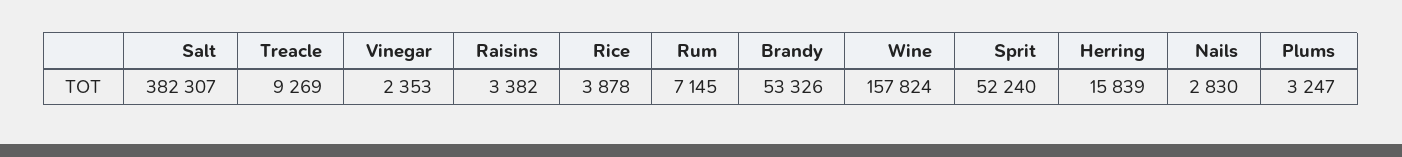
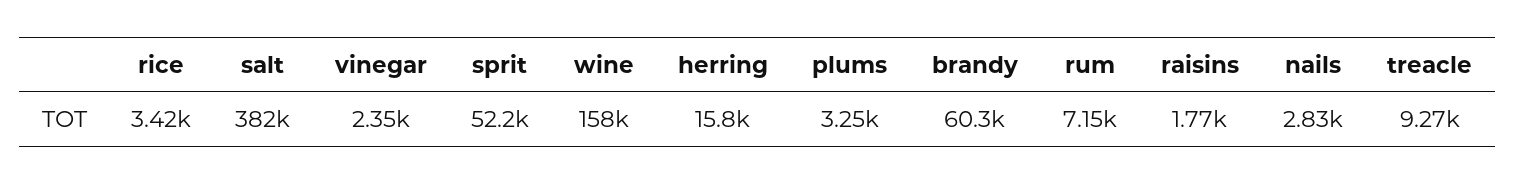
Raisins: 3382 -> 1770
Rice: 3878 -> 3420
Brandy: 53326 -> 60300

